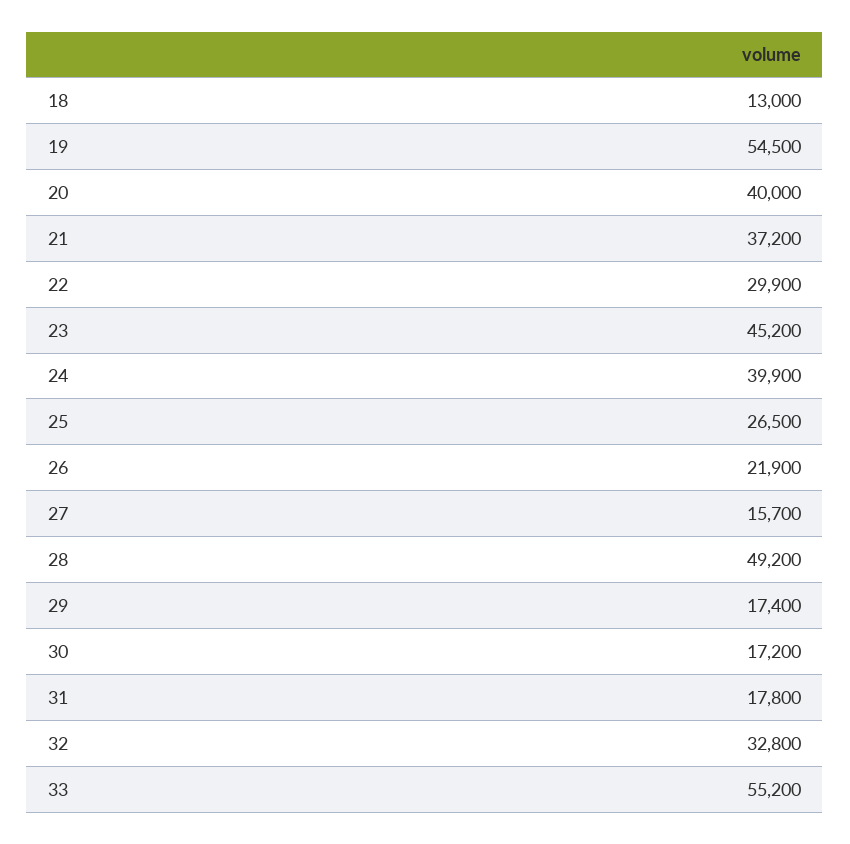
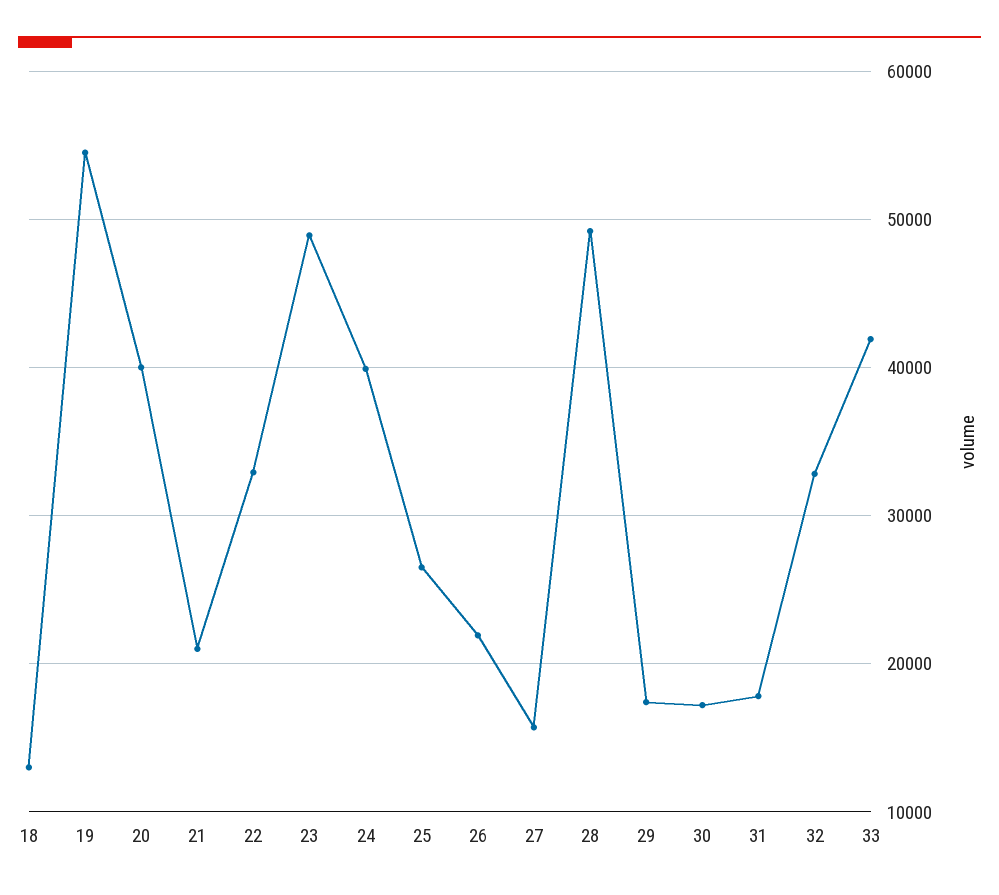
21: 37200 -> 21000
22: 29900 -> 33000
23: 45200 -> 49000
33: 55200 -> 42000

